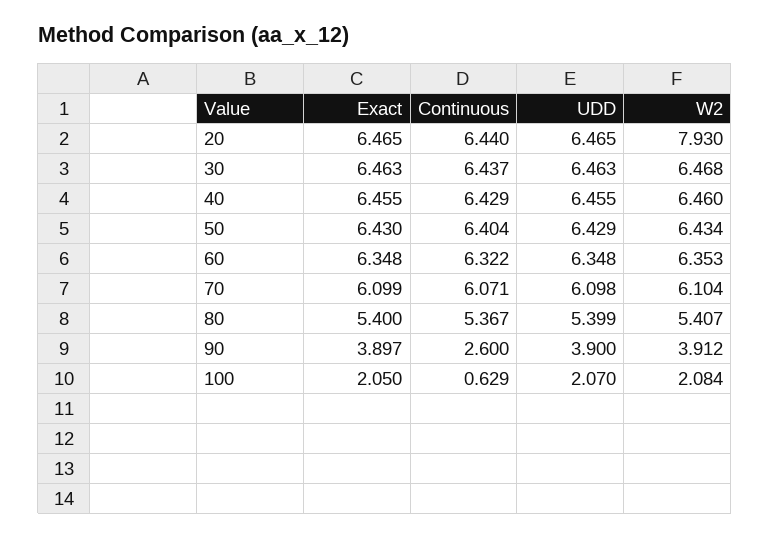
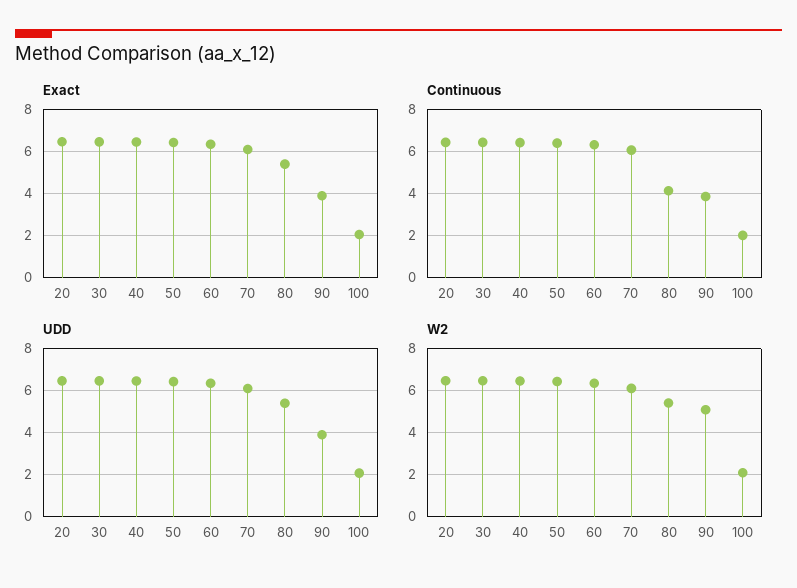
W2, 20: 7.93 -> 6.5
Continuous, 80: 5.367 -> 4
Continuous, 90: 2.6 -> 4
W2, 90: 3.912 -> 5
Continuous, 100: 0.629 -> 2

